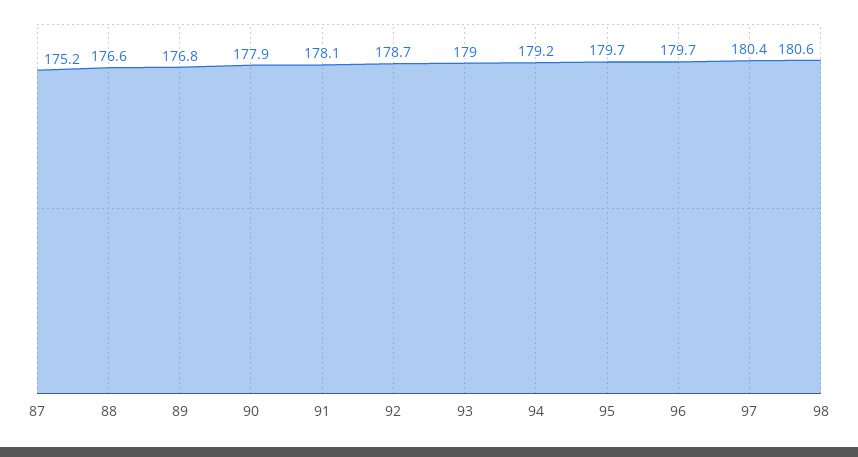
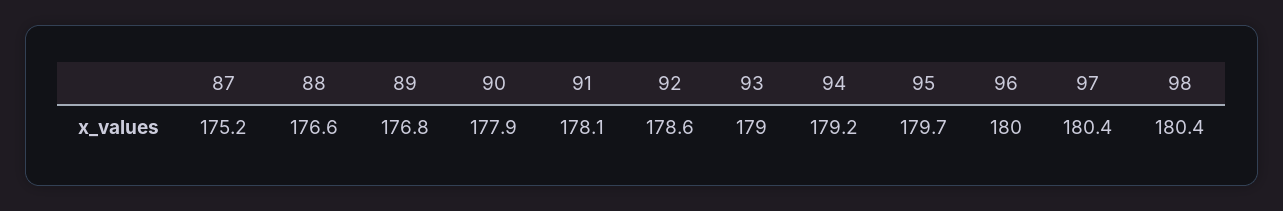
92: 178.7 -> 178.6
96: 179.7 -> 180
98: 180.6 -> 180.4

